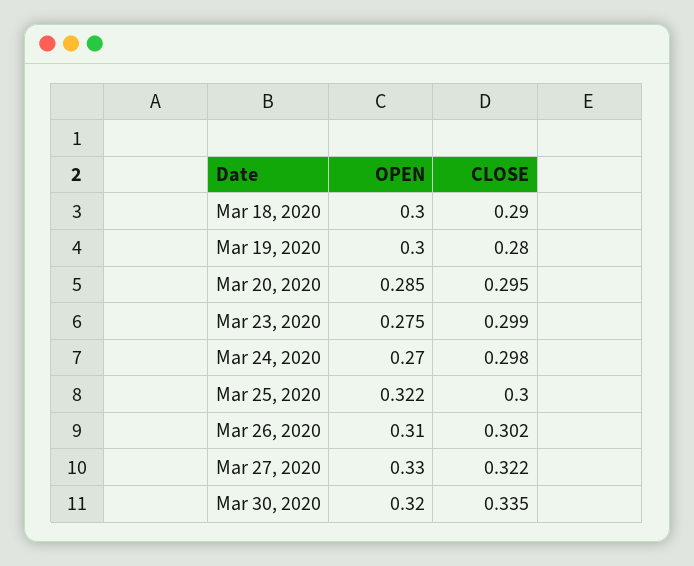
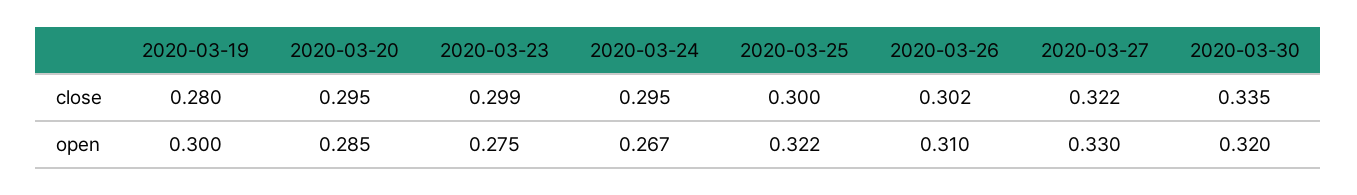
OPEN, Mar 18, 2020: 0.3 -> none
CLOSE, Mar 18, 2020: 0.29 -> none
OPEN, Mar 24, 2020: 0.27 -> 0.267
CLOSE, Mar 24, 2020: 0.298 -> 0.295

